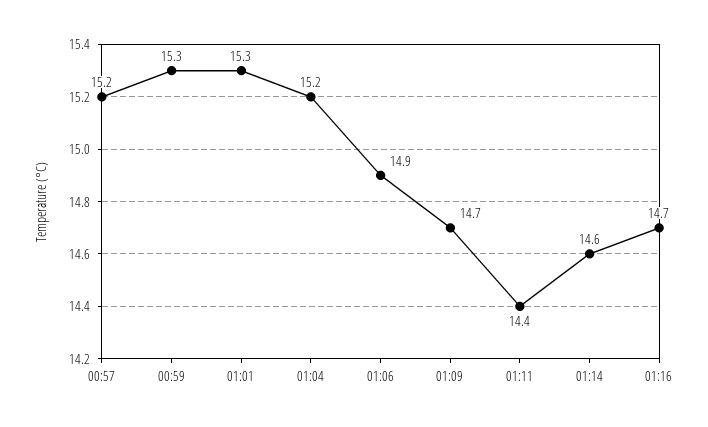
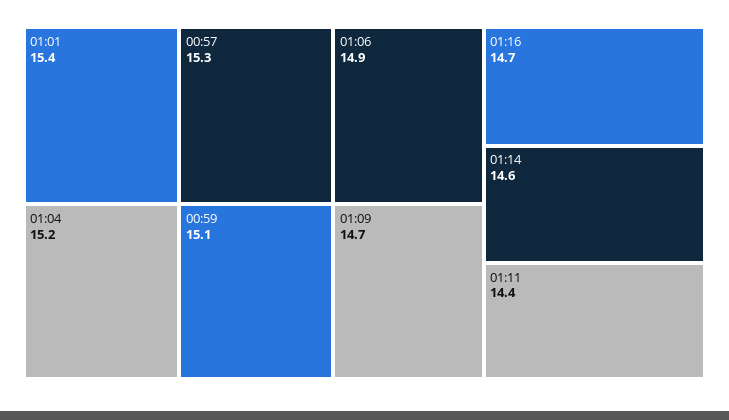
00:57: 15.2 -> 15.3
00:59: 15.3 -> 15.1
01:01: 15.3 -> 15.4

